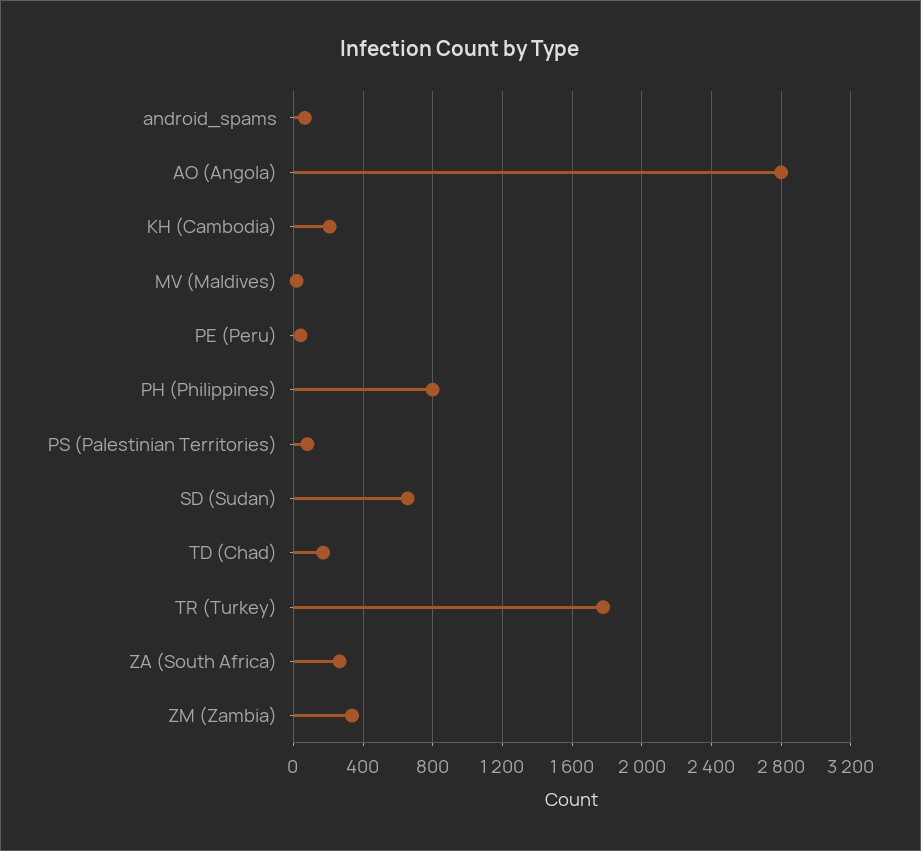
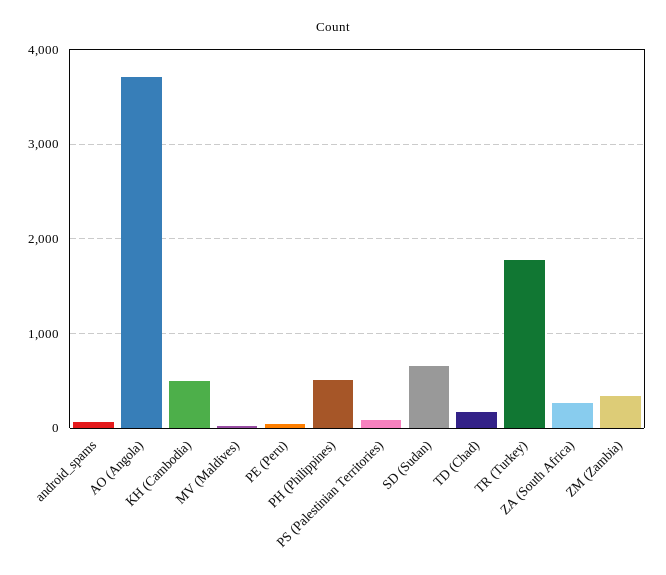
AO (Angola): 2800 -> 3700
KH (Cambodia): 200 -> 500
PH (Philippines): 800 -> 500

